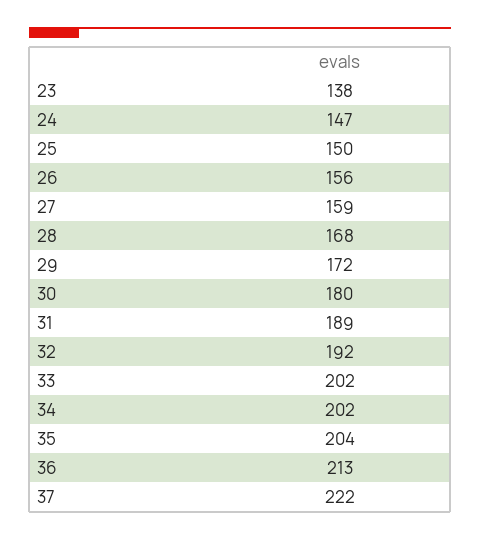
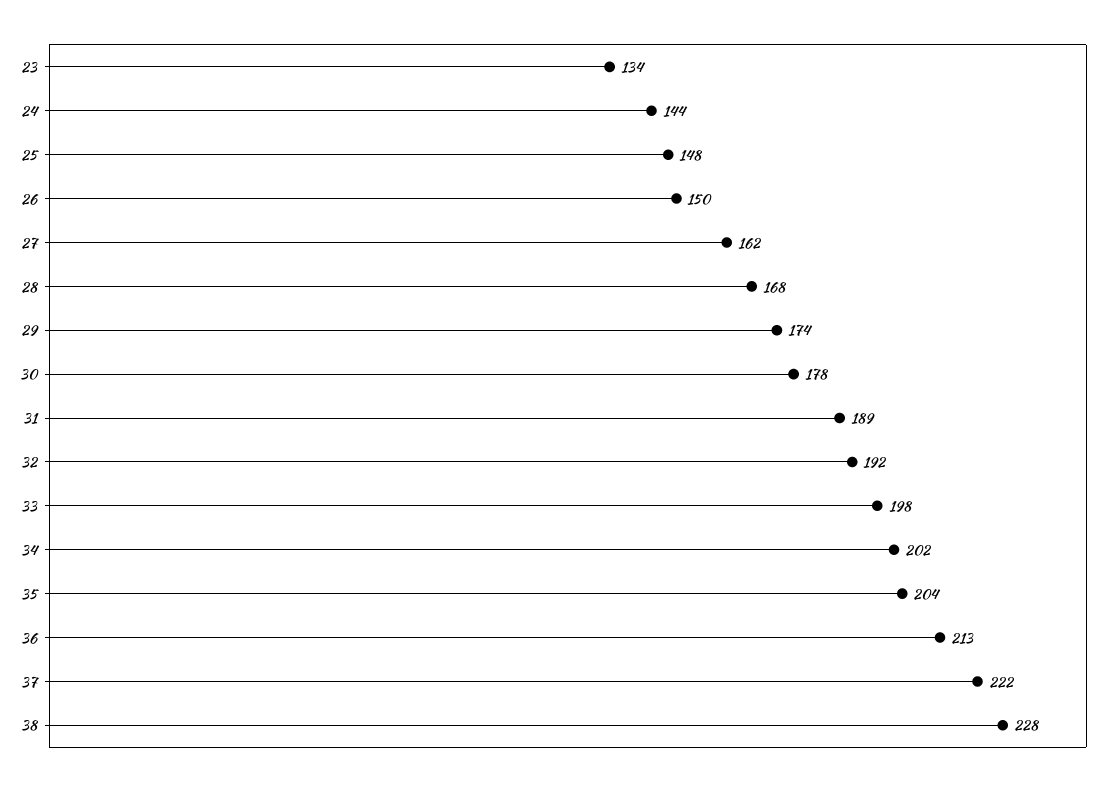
23: 138 -> 134
24: 147 -> 144
25: 150 -> 148
26: 156 -> 150
27: 159 -> 162
29: 172 -> 174
30: 180 -> 178
33: 202 -> 198
38: none -> 228

